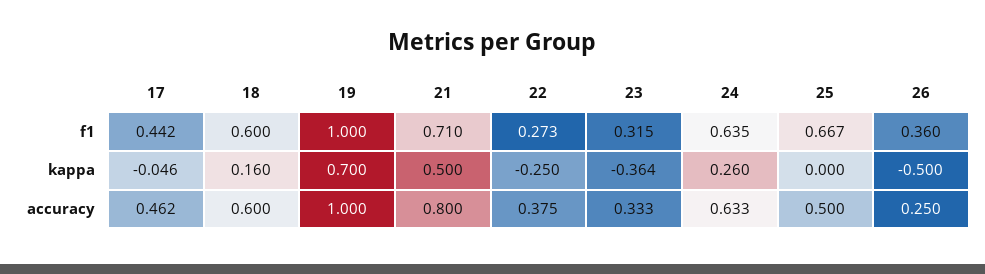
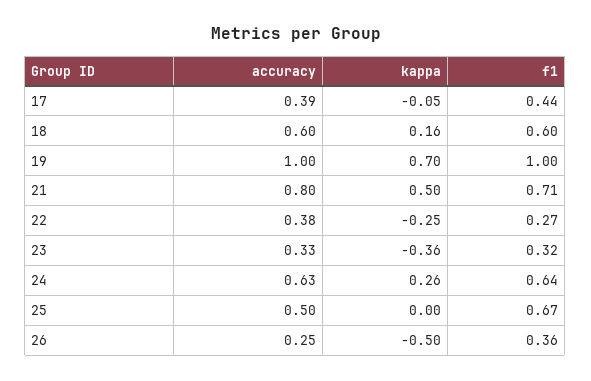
17, accuracy: 0.462 -> 0.39

